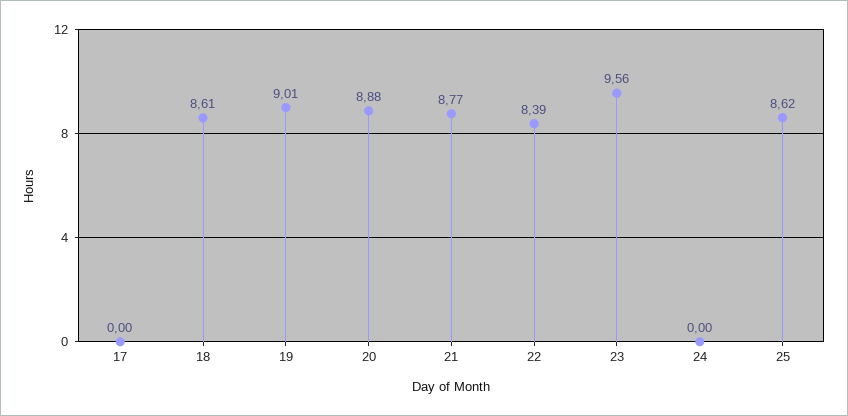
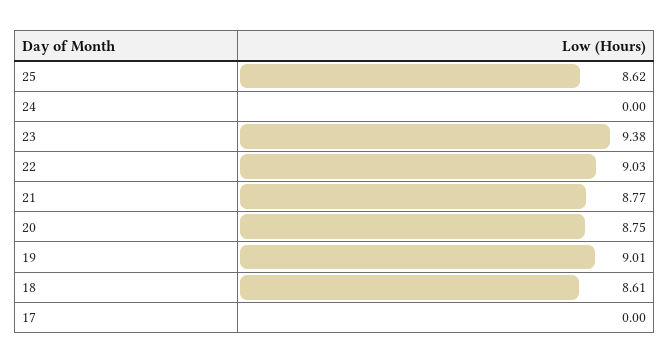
20: 8.88 -> 8.75
22: 8.39 -> 9.03
23: 9.56 -> 9.38

